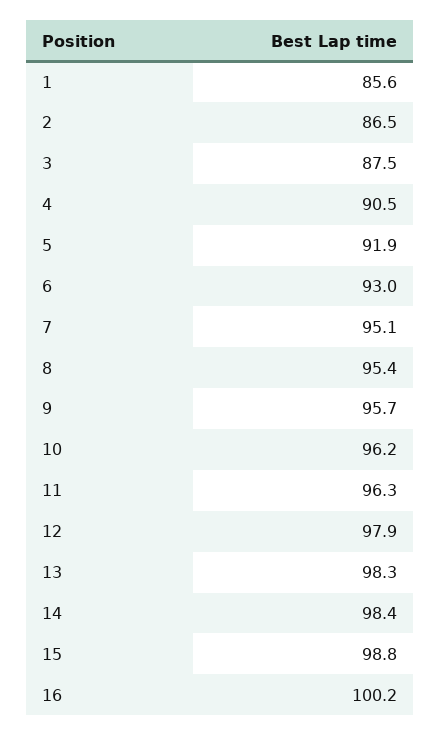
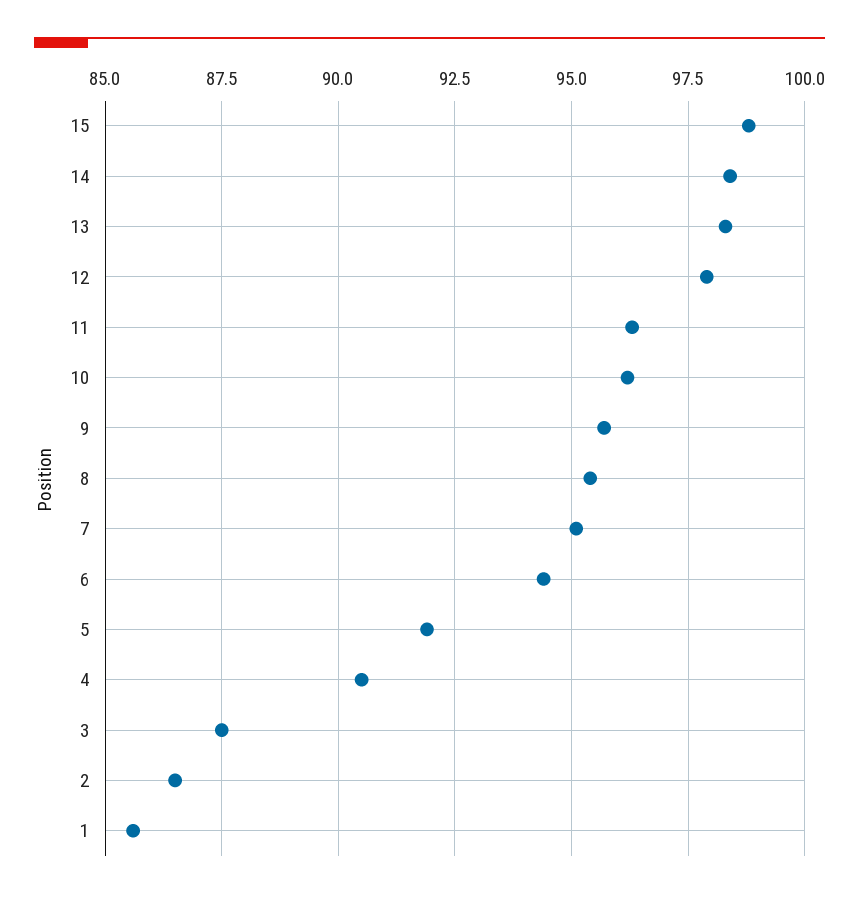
6: 93 -> 94.5
16: 100.2 -> none

